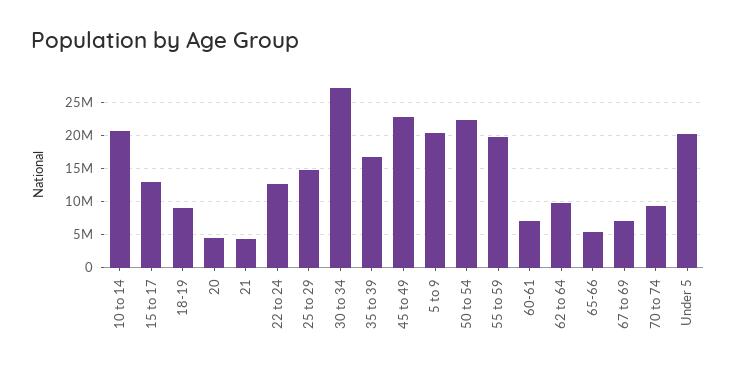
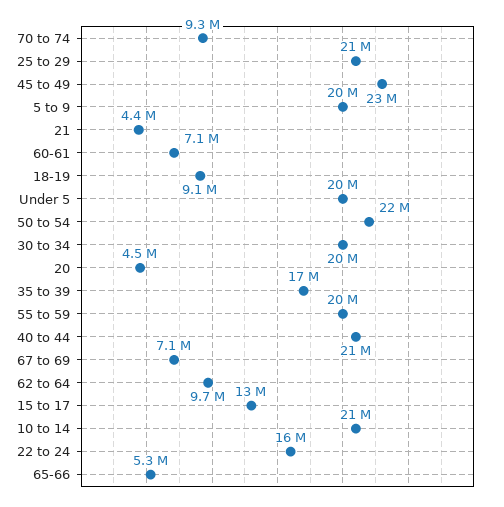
22 to 24: 13000000 -> 16000000
25 to 29: 15000000 -> 21000000
30 to 34: 27000000 -> 20000000
40 to 44: none -> 21000000

